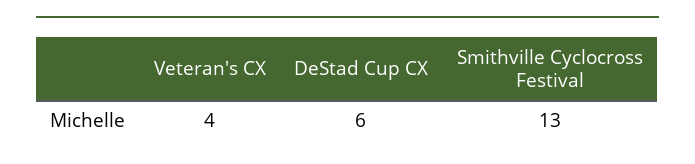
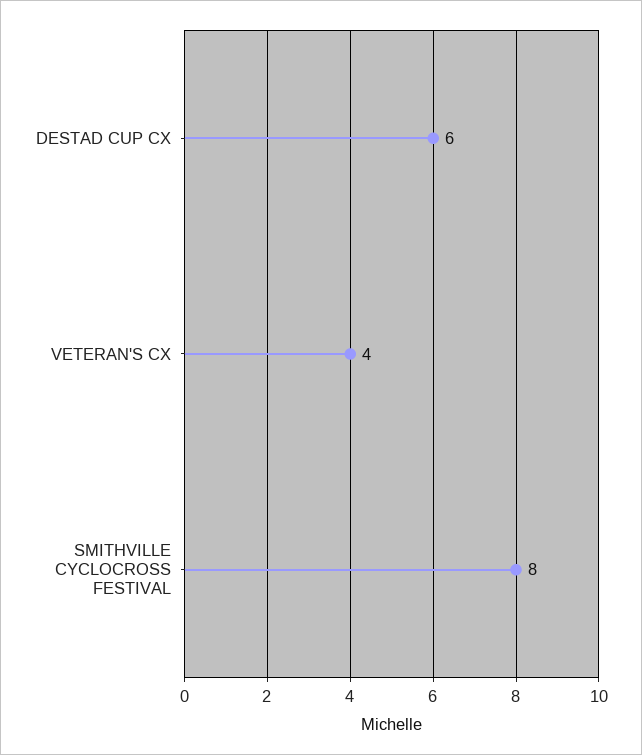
Smithville Cyclocross Festival: 13 -> 8

